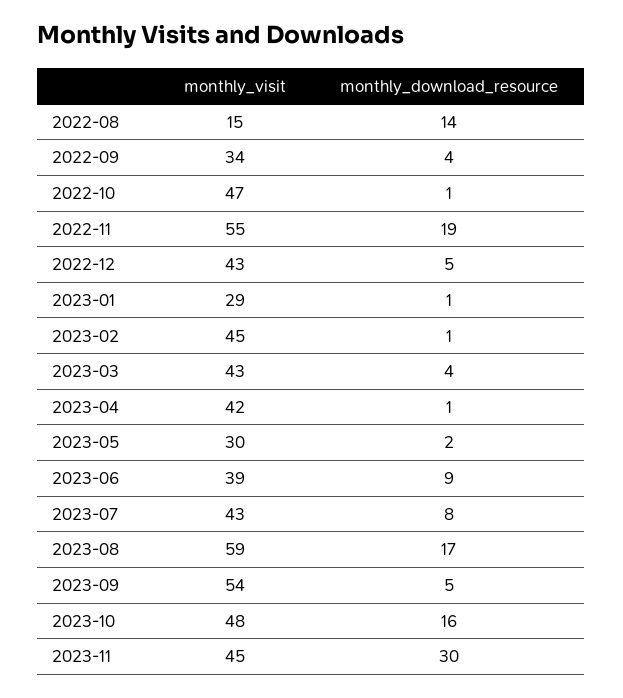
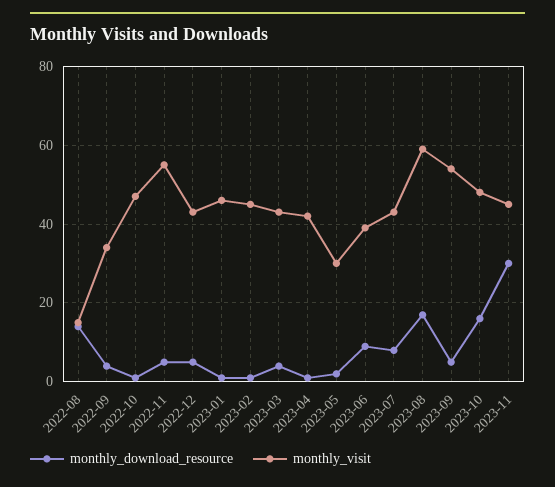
monthly_download_resource, 2022-11: 19 -> 5
monthly_visit, 2023-01: 29 -> 45

